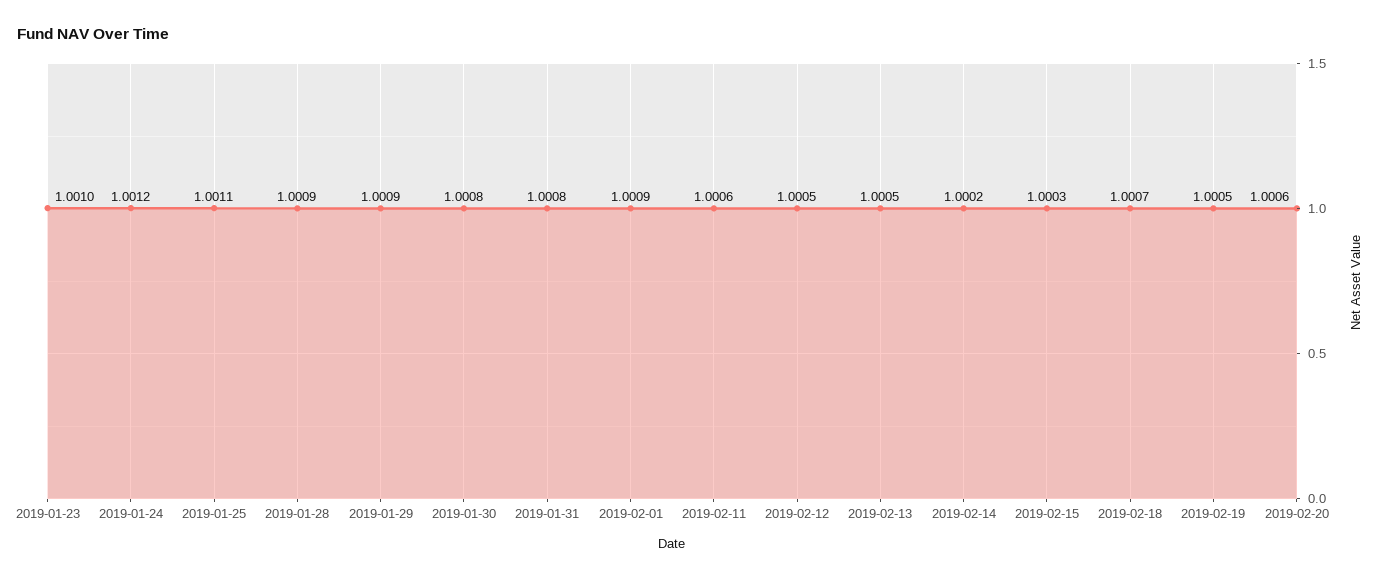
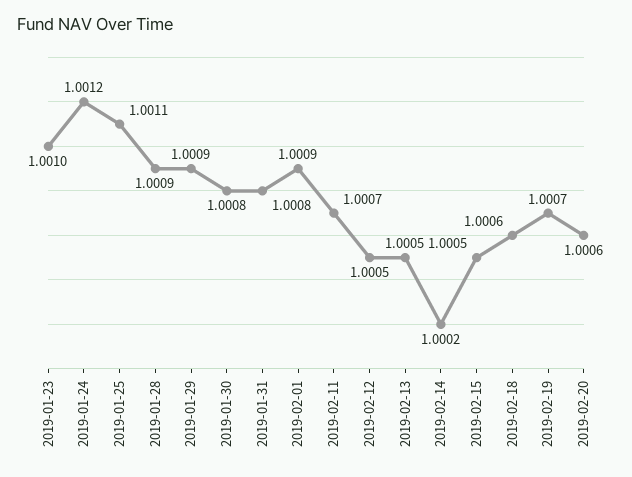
2019-02-11: 1.0006 -> 1.0007
2019-02-15: 1.0003 -> 1.0005
2019-02-18: 1.0007 -> 1.0006
2019-02-19: 1.0005 -> 1.0007

